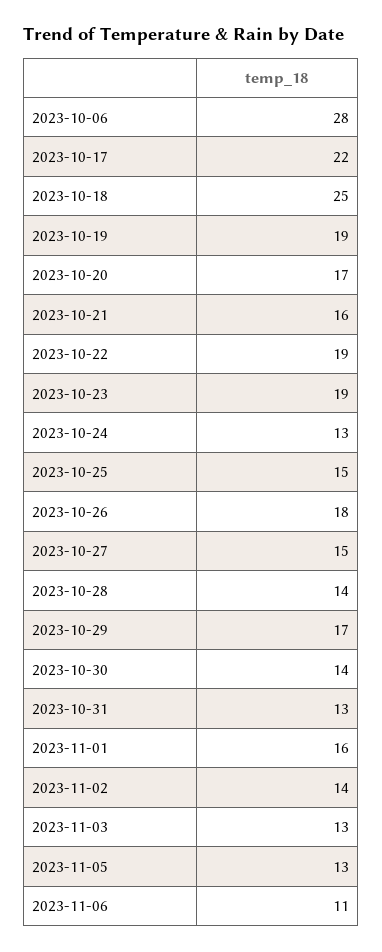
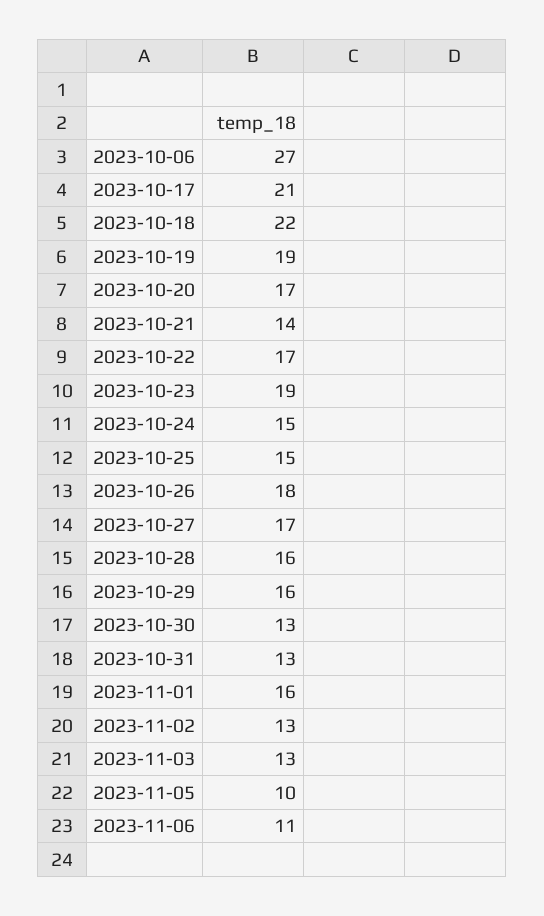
2023-10-06: 28 -> 27
2023-10-17: 22 -> 21
2023-10-18: 25 -> 22
2023-10-21: 16 -> 14
2023-10-22: 19 -> 17
2023-10-24: 13 -> 15
2023-10-27: 15 -> 17
2023-10-28: 14 -> 16
2023-10-29: 17 -> 16
2023-10-30: 14 -> 13
2023-11-02: 14 -> 13
2023-11-05: 13 -> 10

